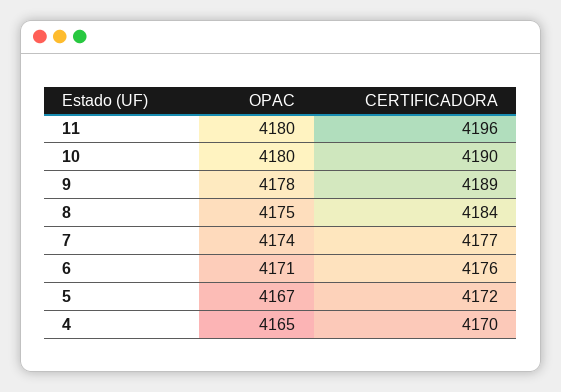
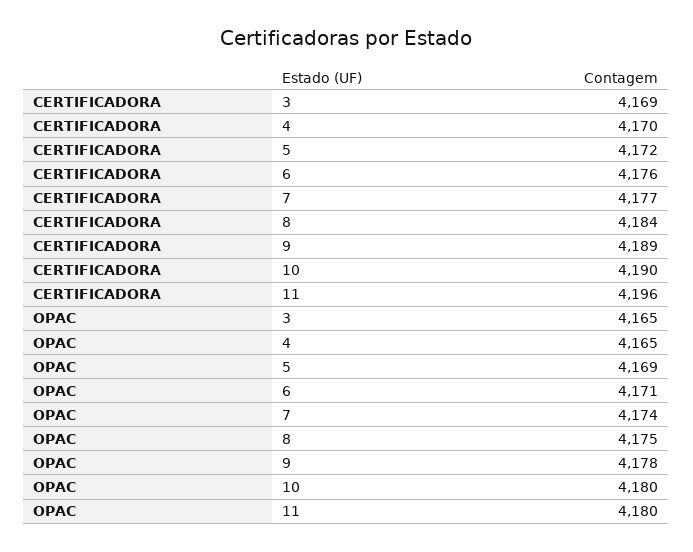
OPAC, 5: 4167 -> 4169
CERTIFICADORA, 3: none -> 4169
OPAC, 3: none -> 4165

